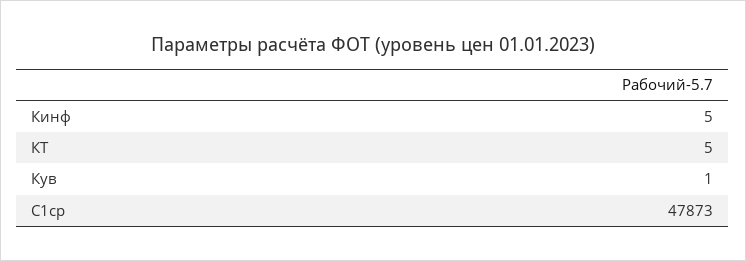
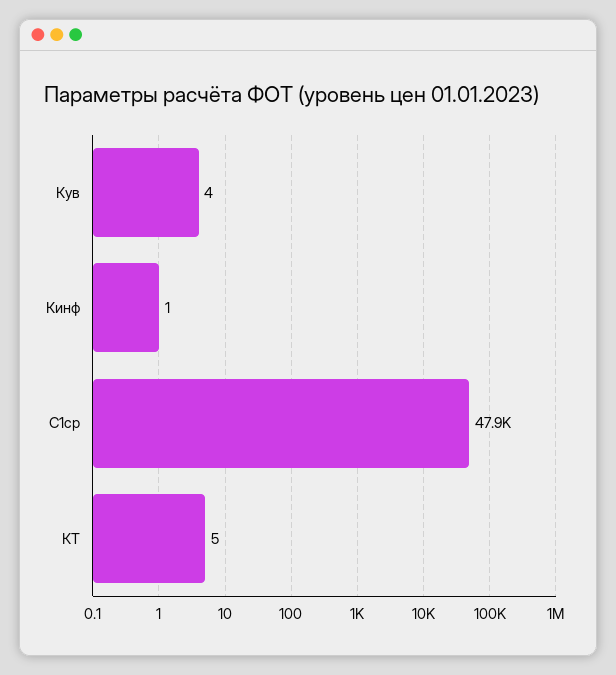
Кинф: 5 -> 1
Кув: 1 -> 4

